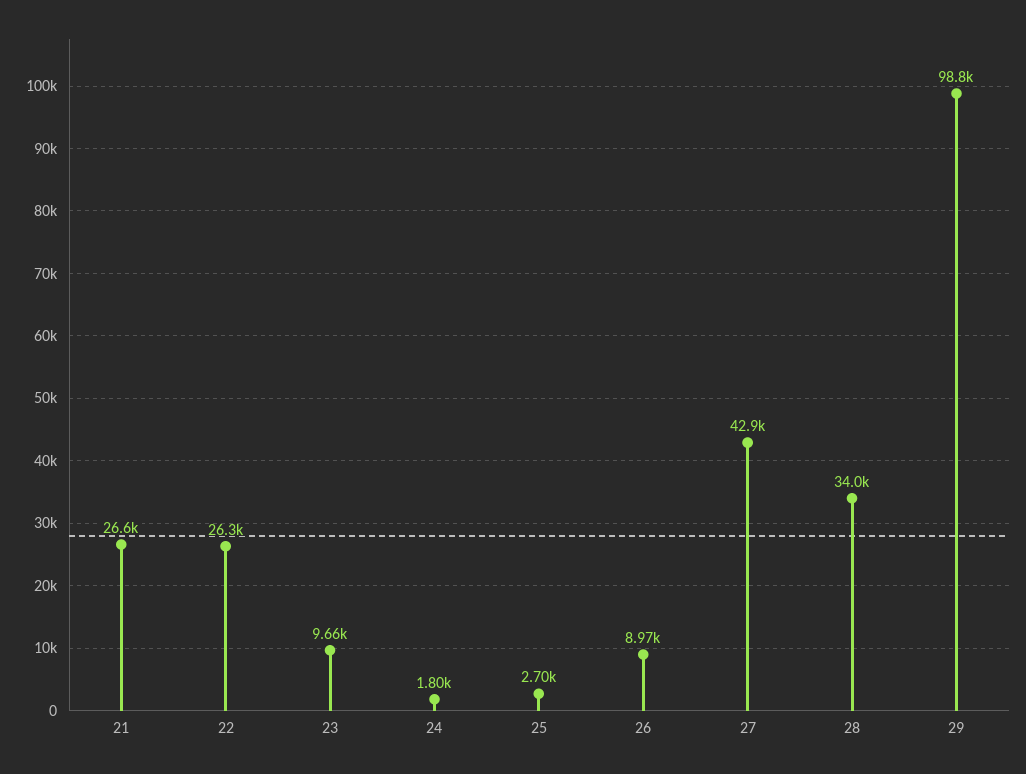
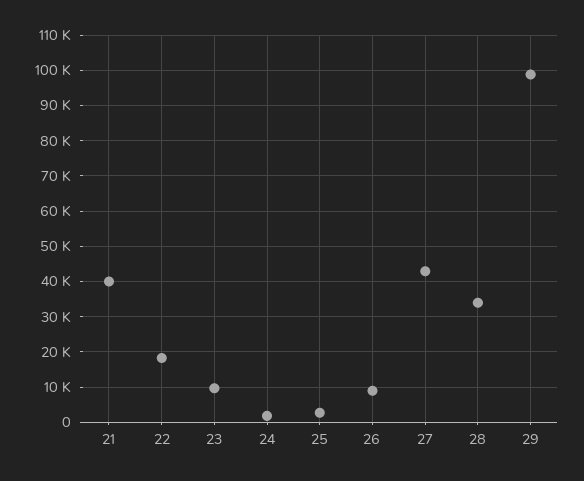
21: 26600 -> 40000
22: 26300 -> 18000

